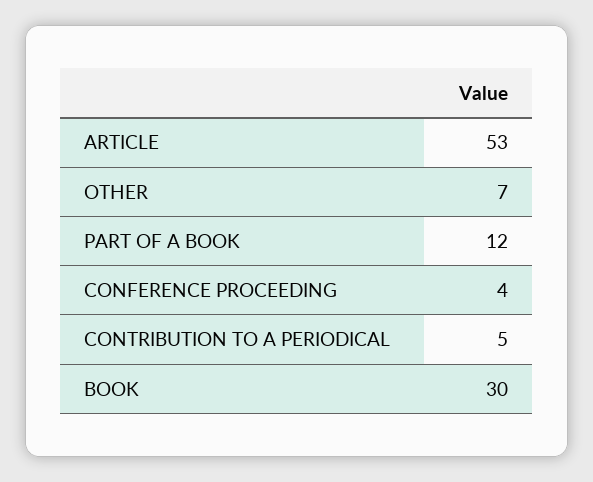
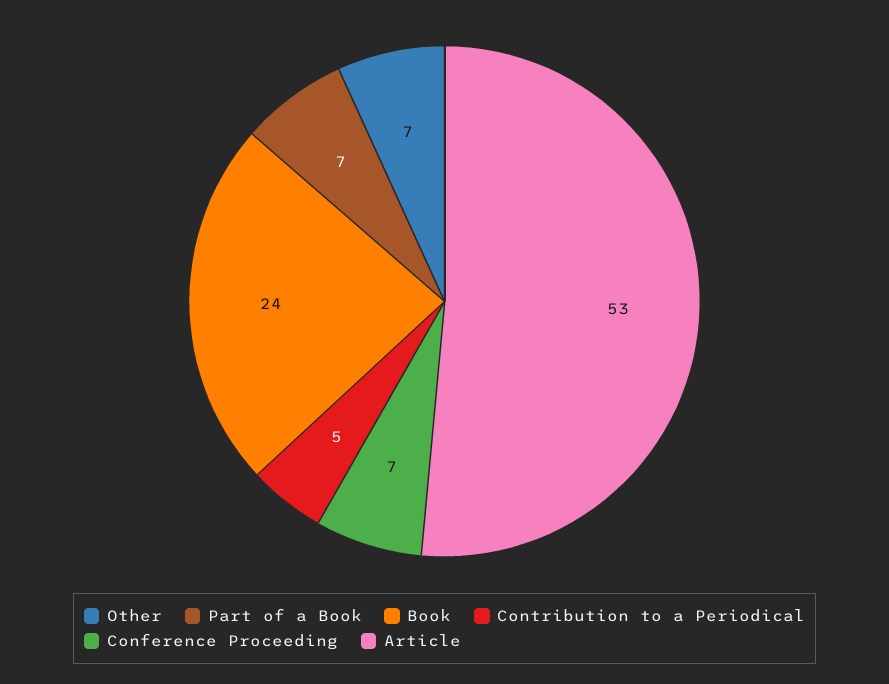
PART OF A BOOK: 12 -> 7
CONFERENCE PROCEEDING: 4 -> 7
BOOK: 30 -> 24

